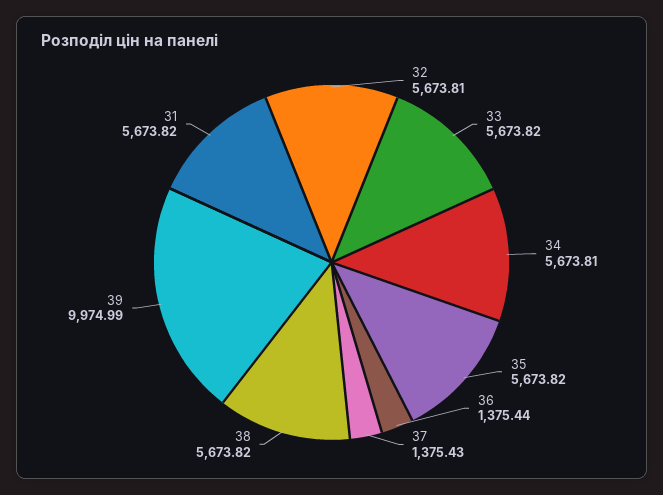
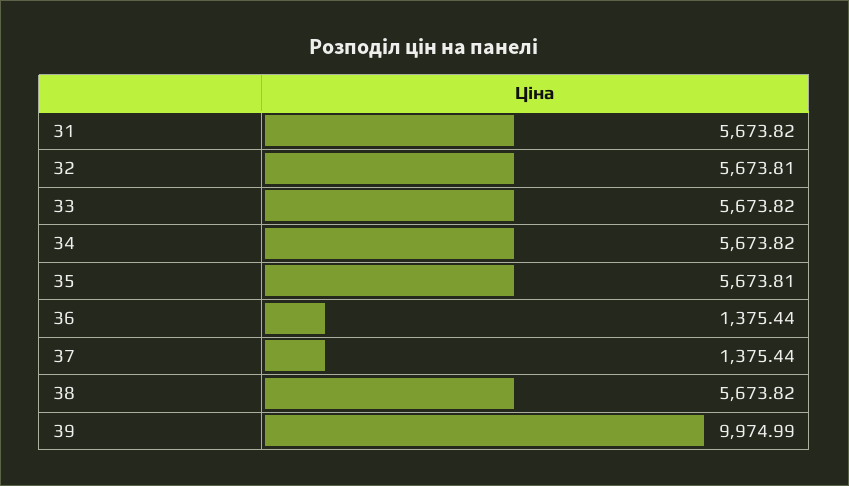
34: 5673.81 -> 5673.82
35: 5673.82 -> 5673.81
37: 1375.43 -> 1375.44

